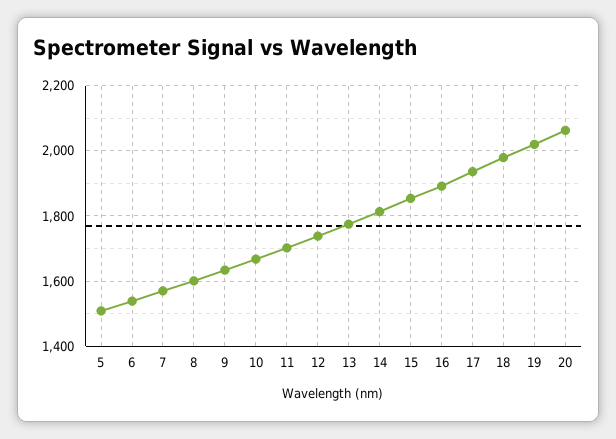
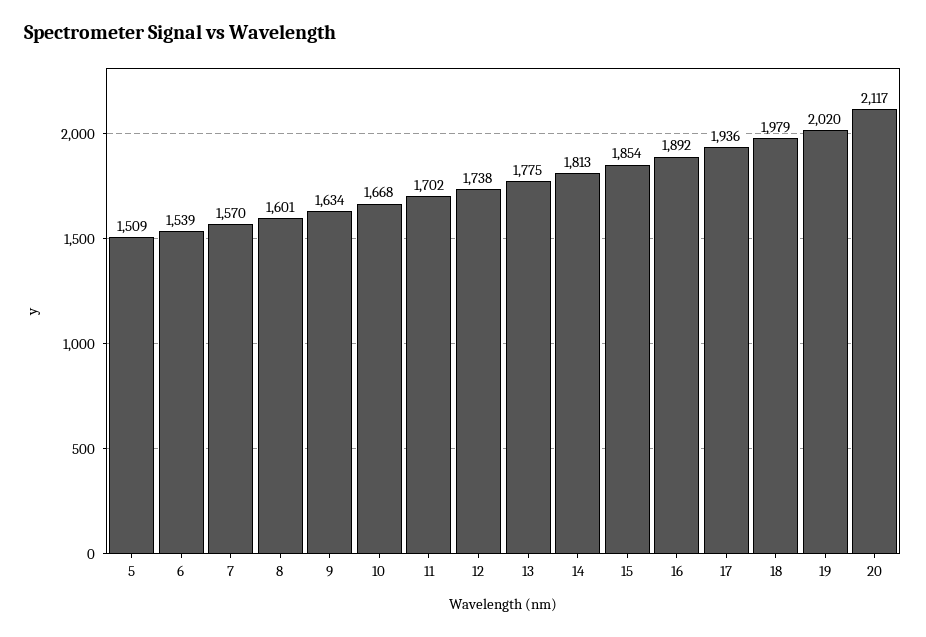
20: 2060 -> 2117

